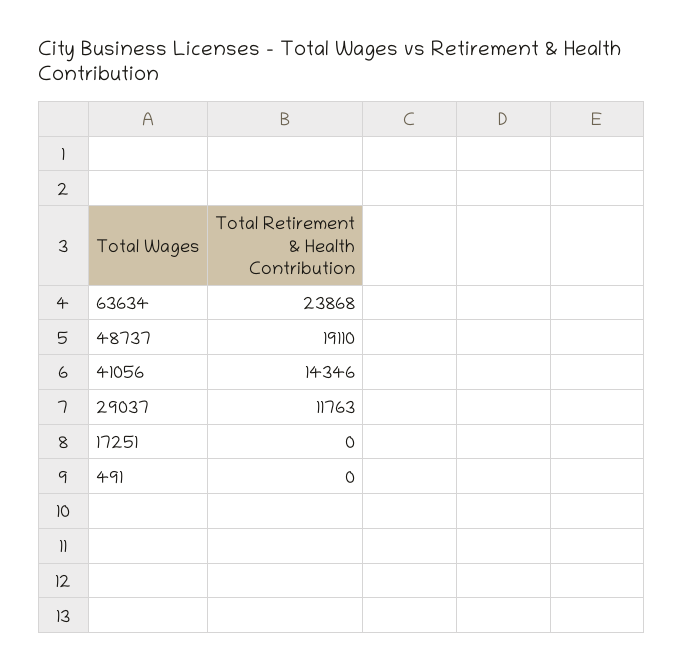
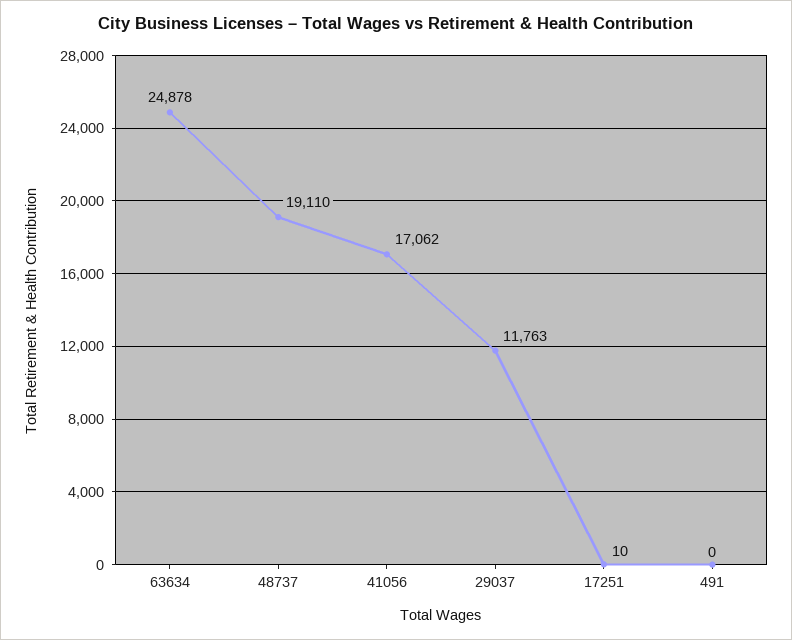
63634: 23868 -> 24878
41056: 14346 -> 17062
17251: 0 -> 10

